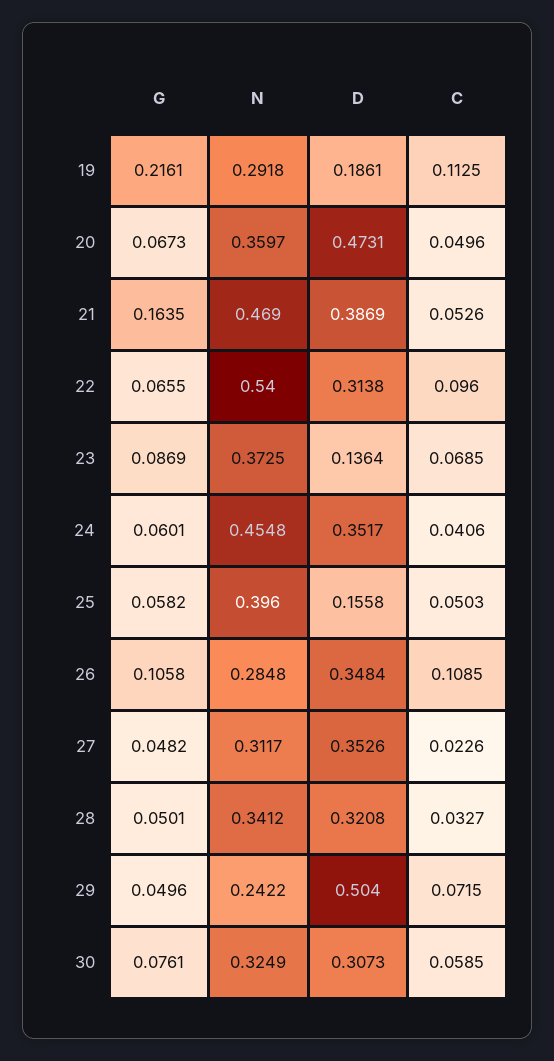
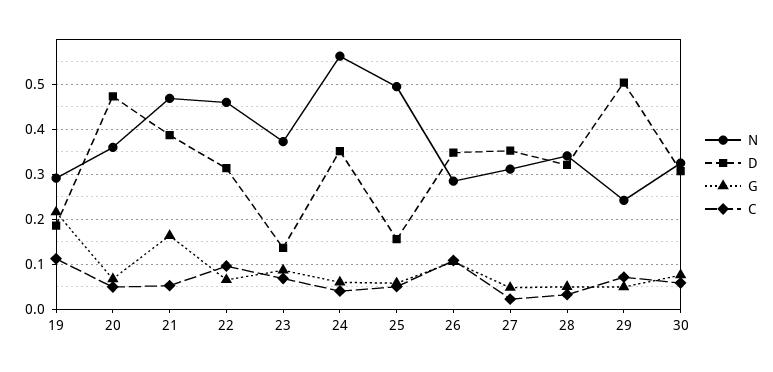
N, 22: 0.54 -> 0.46
N, 24: 0.4548 -> 0.56
N, 25: 0.396 -> 0.5

